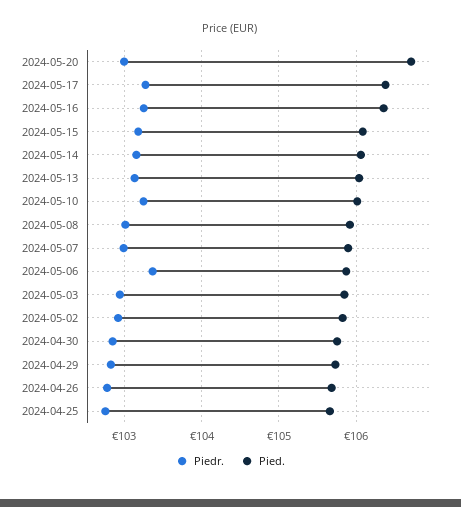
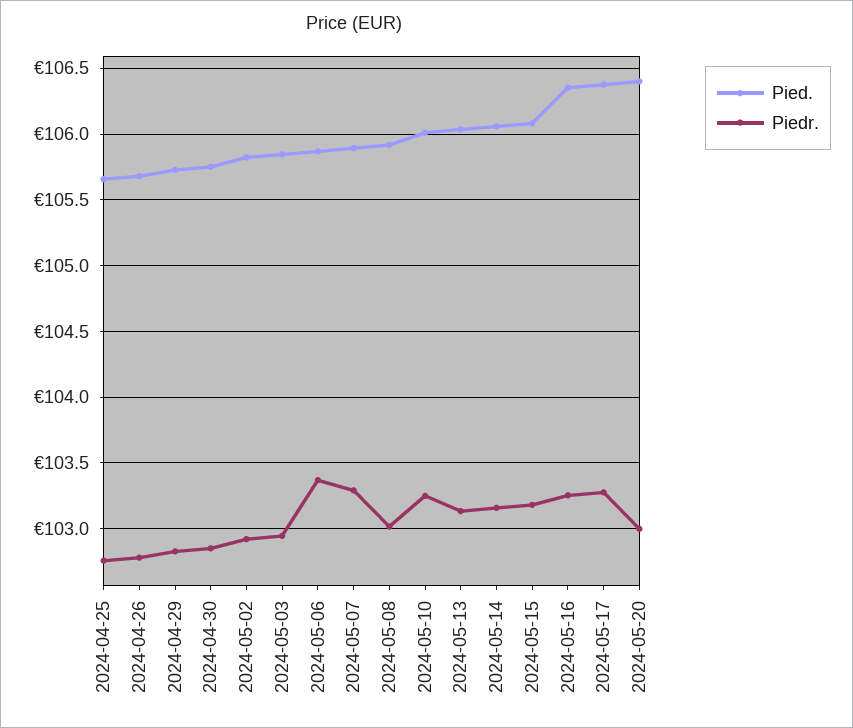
Pied., 2024-05-20: 106.7 -> 106.4
Piedr., 2024-05-07: 103 -> 103.3

